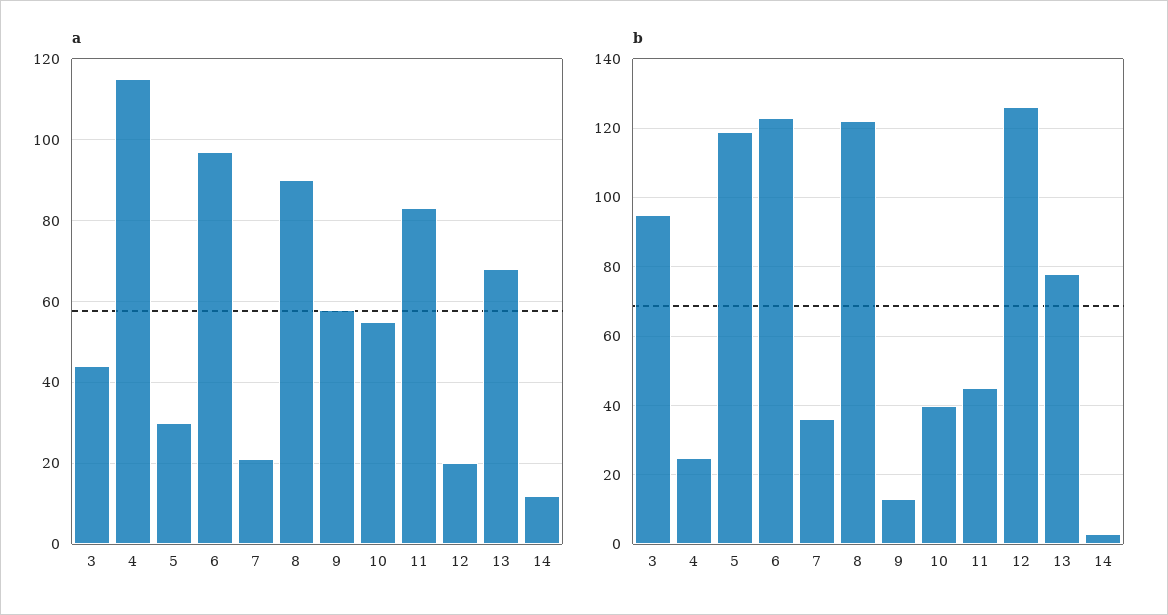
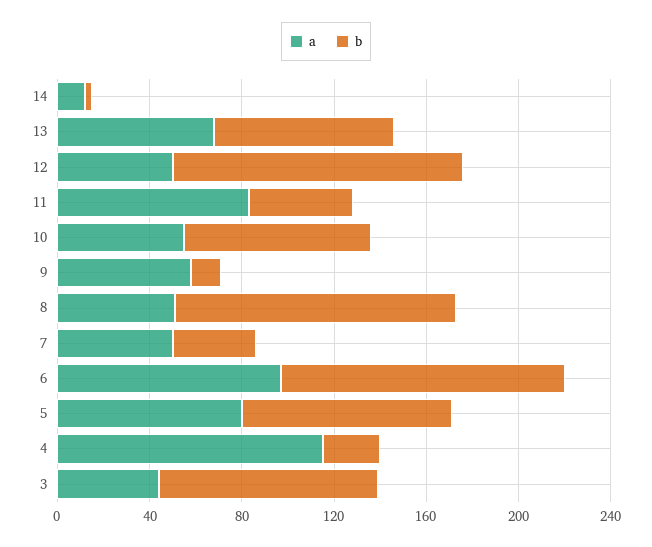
a, 5: 30 -> 80
a, 7: 20 -> 50
a, 8: 90 -> 50
a, 12: 20 -> 50
b, 5: 120 -> 90
b, 10: 40 -> 80

